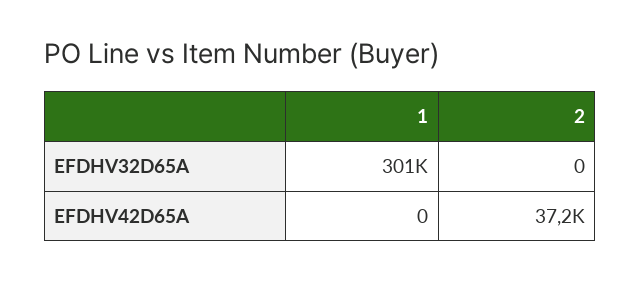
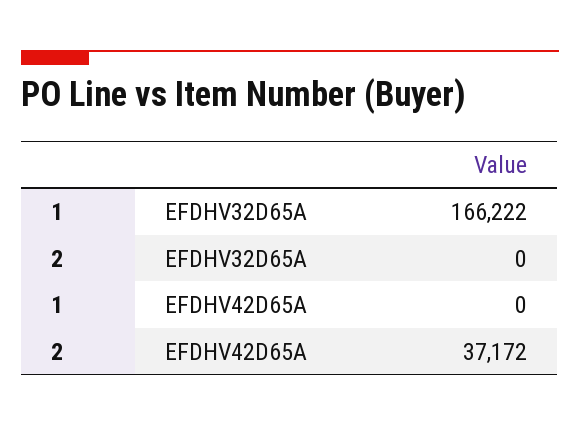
1, EFDHV32D65A: 301000 -> 166222

